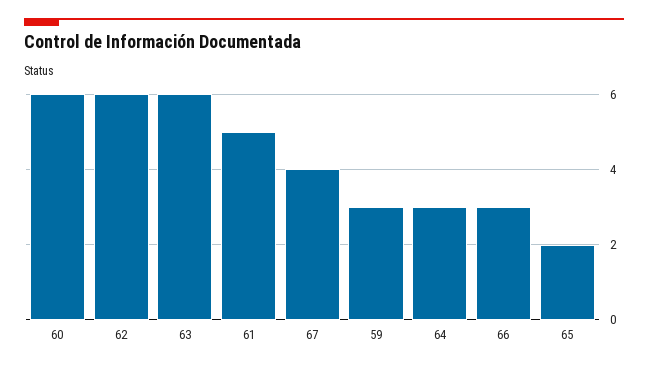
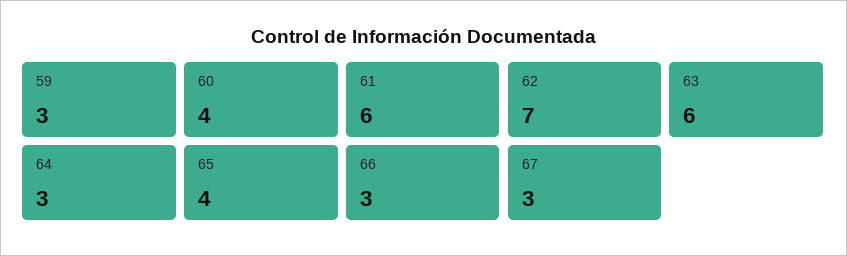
60: 6 -> 4
62: 6 -> 7
61: 5 -> 6
67: 4 -> 3
65: 2 -> 4

